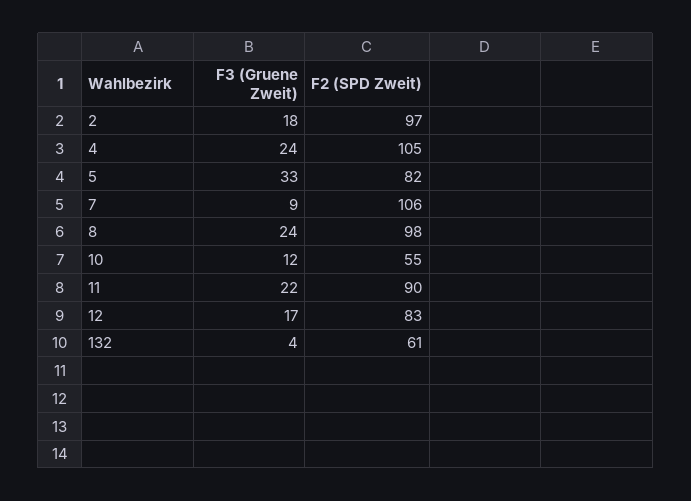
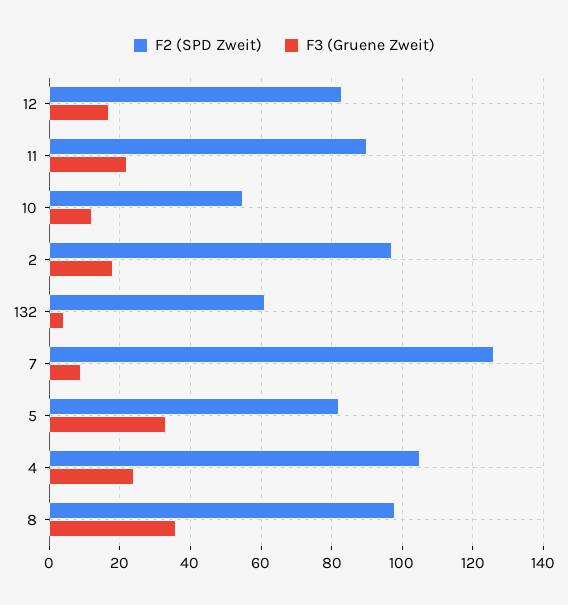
F2 (SPD Zweit), 7: 106 -> 125
F3 (Gruene Zweit), 8: 24 -> 35

